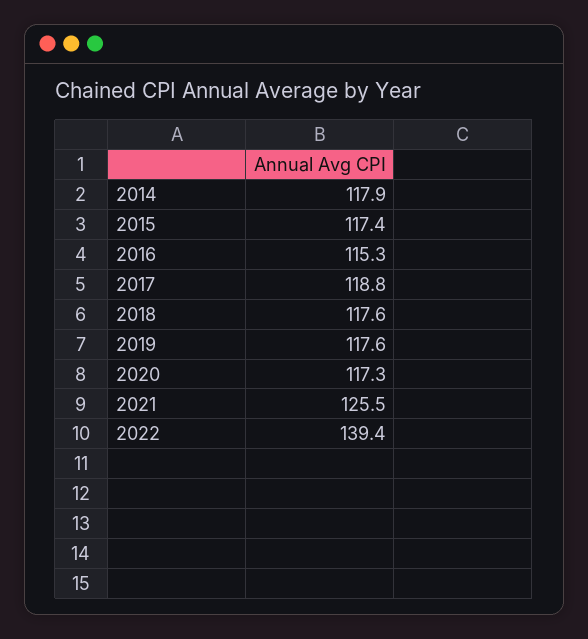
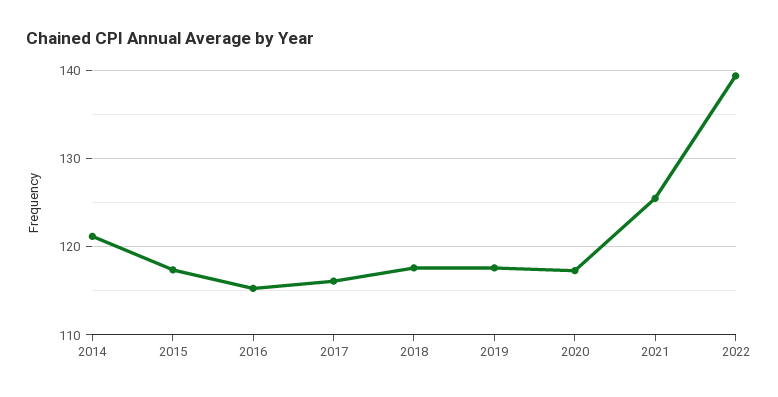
2014: 117.9 -> 121
2017: 118.8 -> 116

